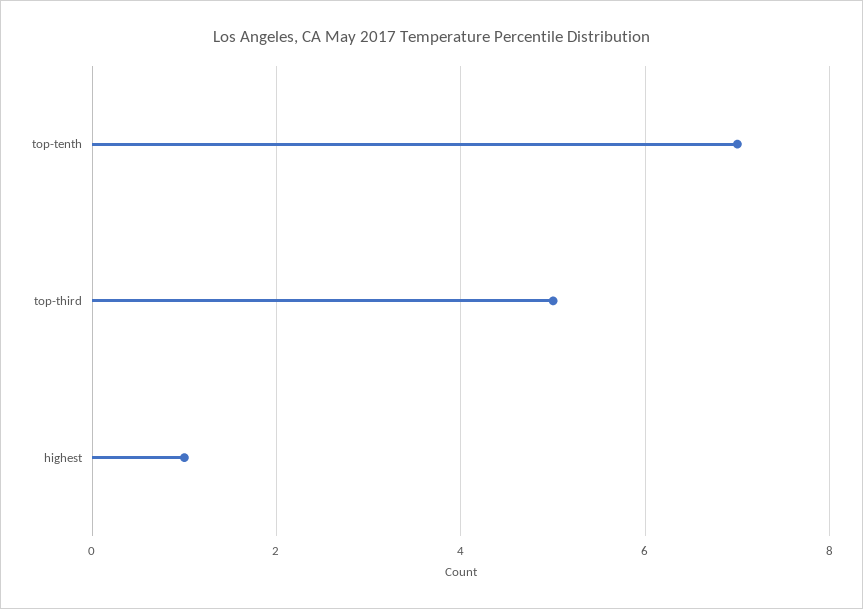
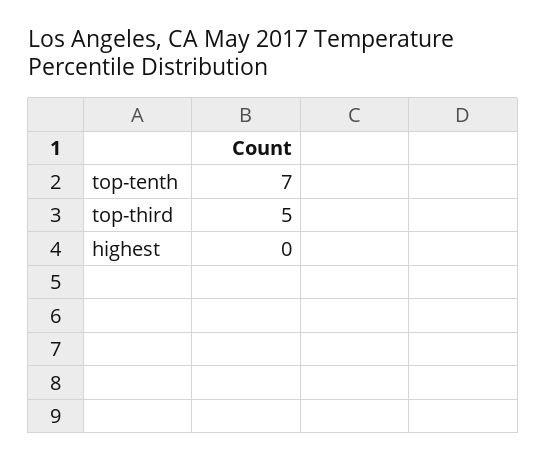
highest: 1 -> 0

